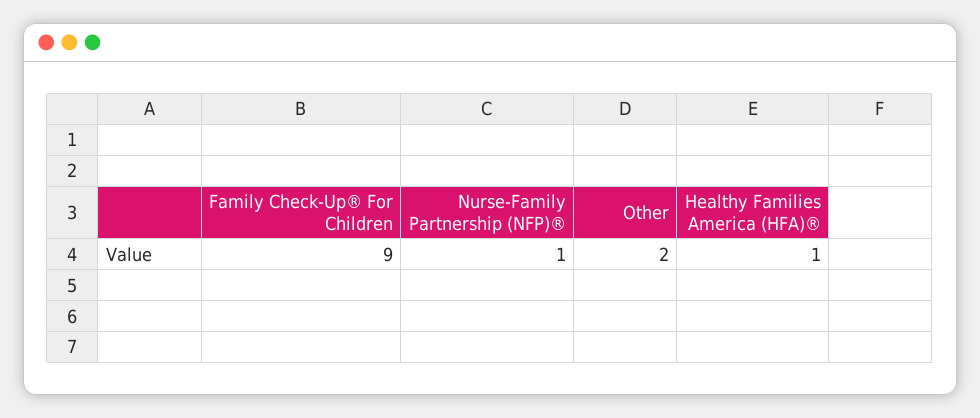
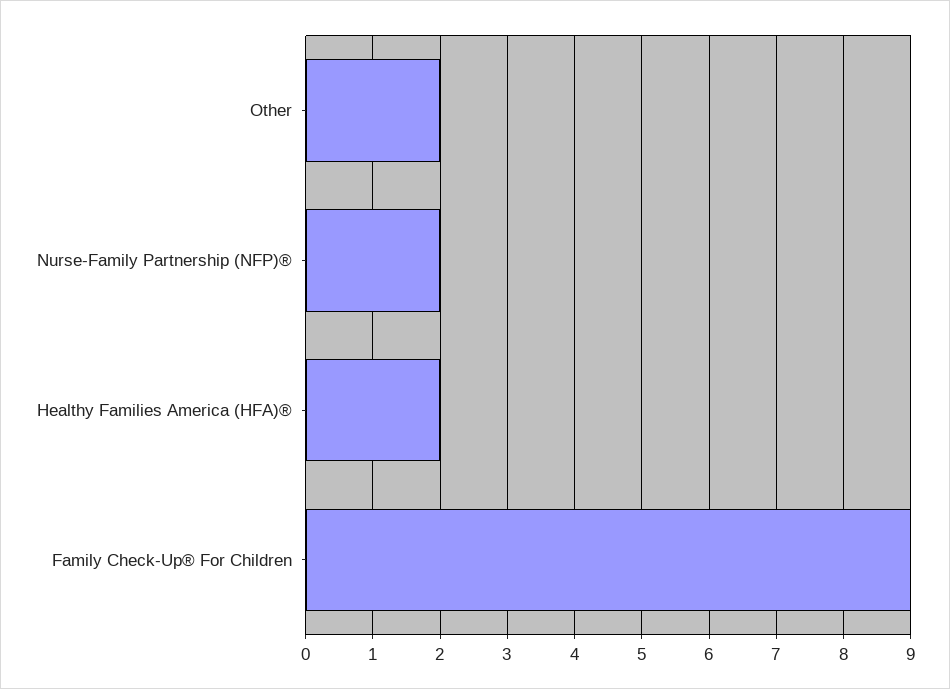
Nurse-Family Partnership (NFP)®: 1 -> 2
Healthy Families America (HFA)®: 1 -> 2

